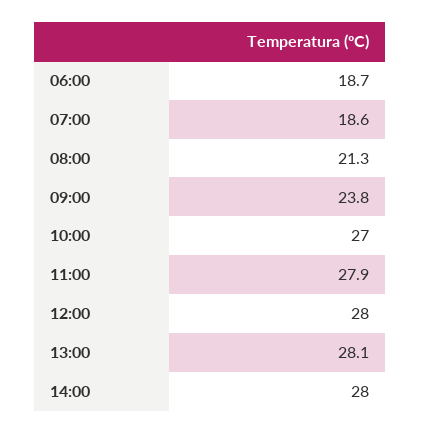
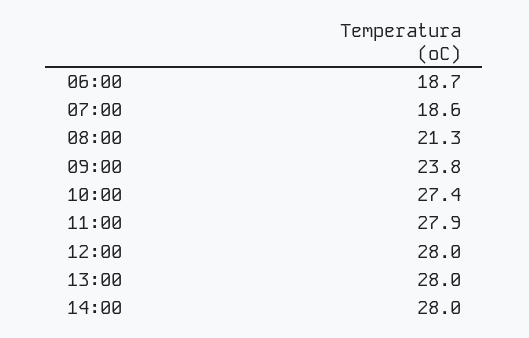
10:00: 27 -> 27.4
13:00: 28.1 -> 28

